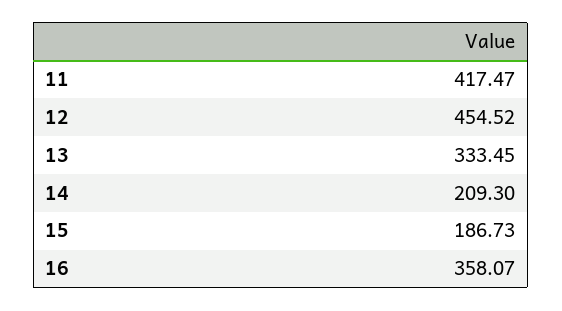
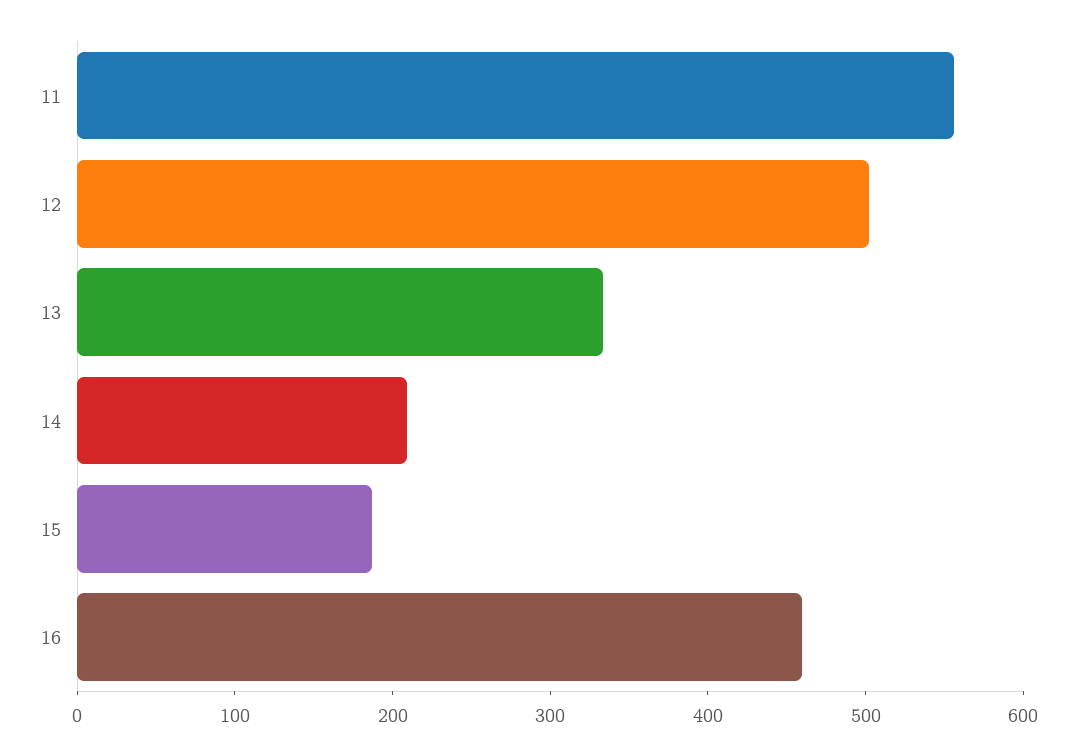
11: 417.47 -> 560
12: 454.52 -> 500
16: 358.07 -> 460

